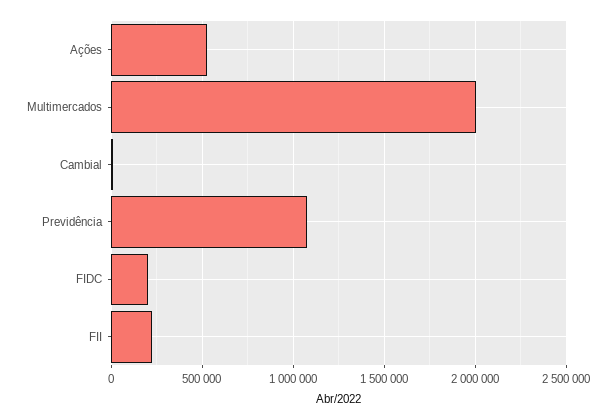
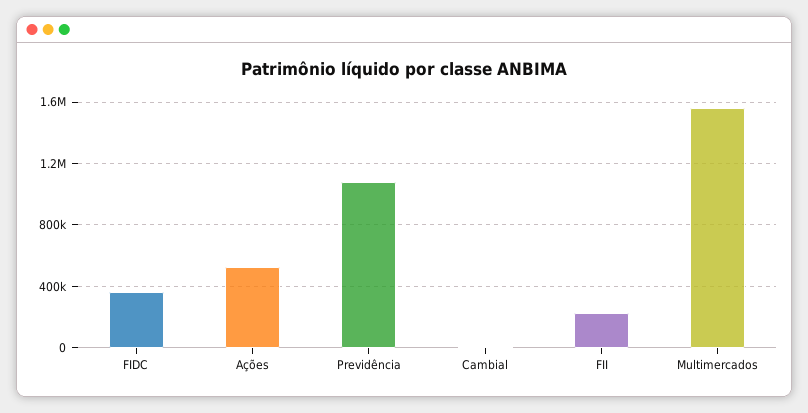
Multimercados: 2000000 -> 1550000
FIDC: 200000 -> 350000

